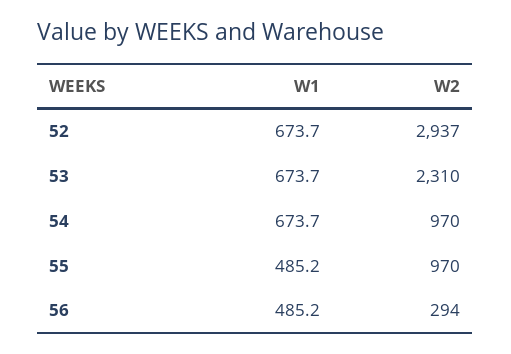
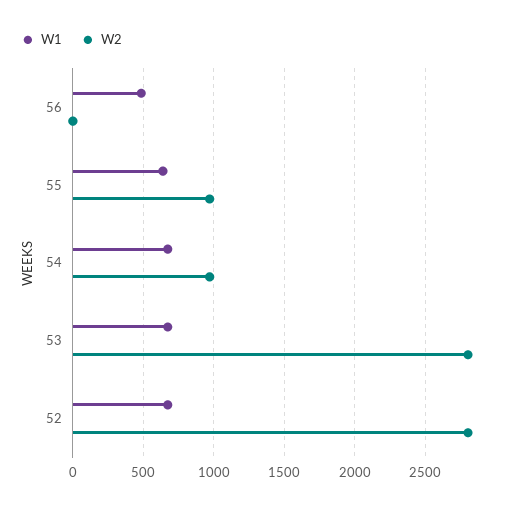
W2, 52: 2937 -> 2800
W2, 53: 2310 -> 2800
W1, 55: 485.2 -> 650
W2, 56: 294 -> 0

